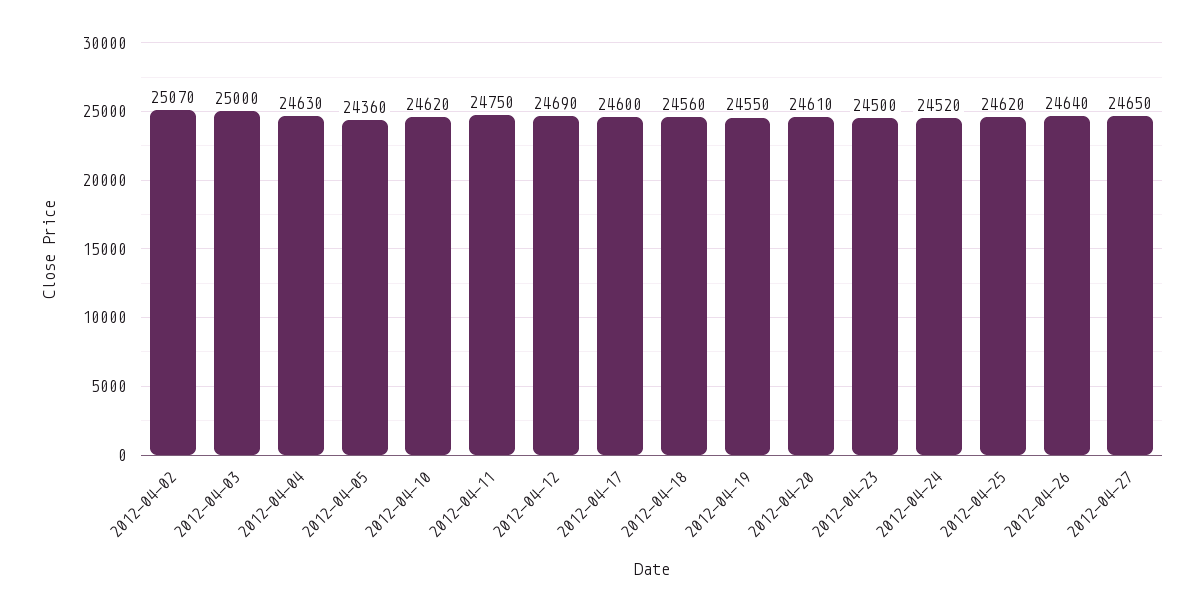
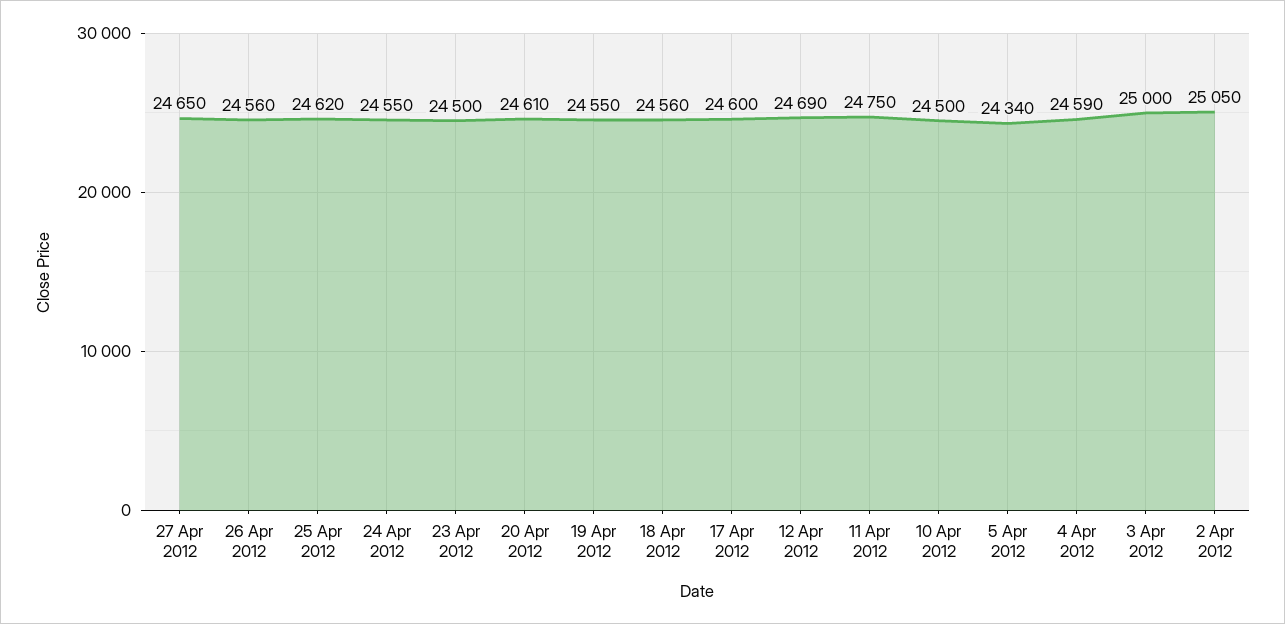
2012-04-02: 25070 -> 25050
2012-04-04: 24630 -> 24590
2012-04-05: 24360 -> 24340
2012-04-10: 24620 -> 24500
2012-04-24: 24520 -> 24550
2012-04-26: 24640 -> 24560

